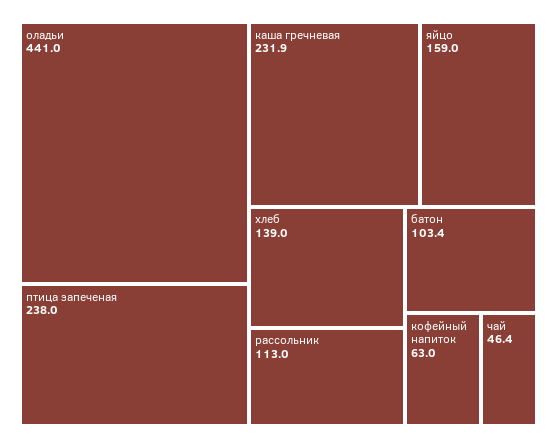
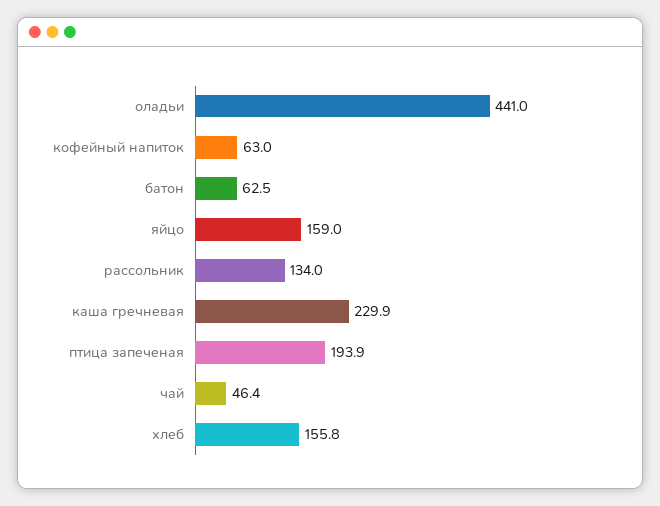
птица запеченая: 238 -> 193.9
каша гречневая: 231.9 -> 229.9
хлеб: 139 -> 155.8
рассольник: 113 -> 134
батон: 103.4 -> 62.5

